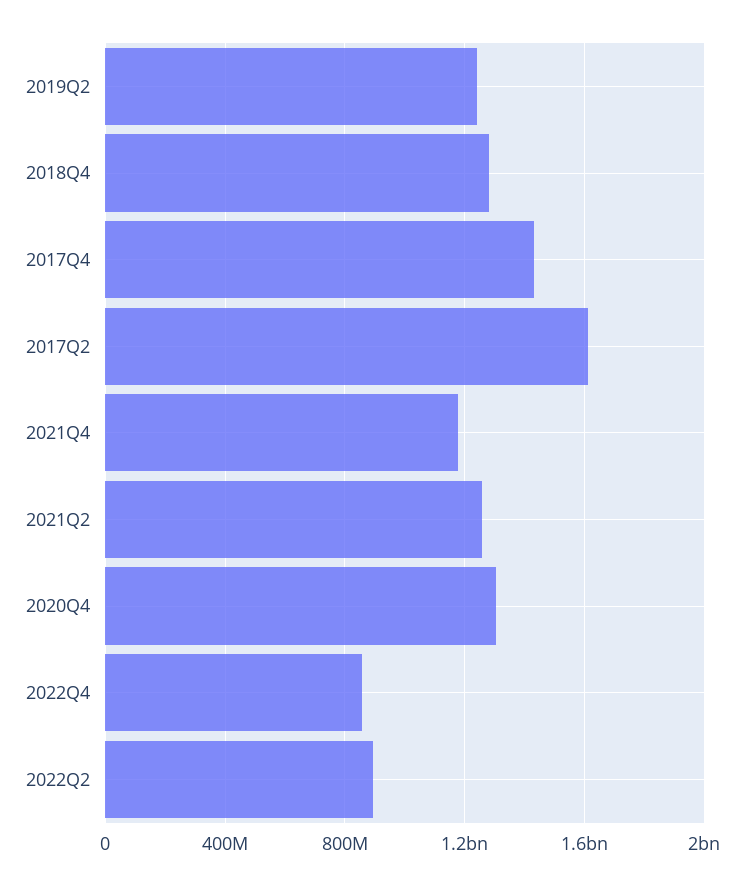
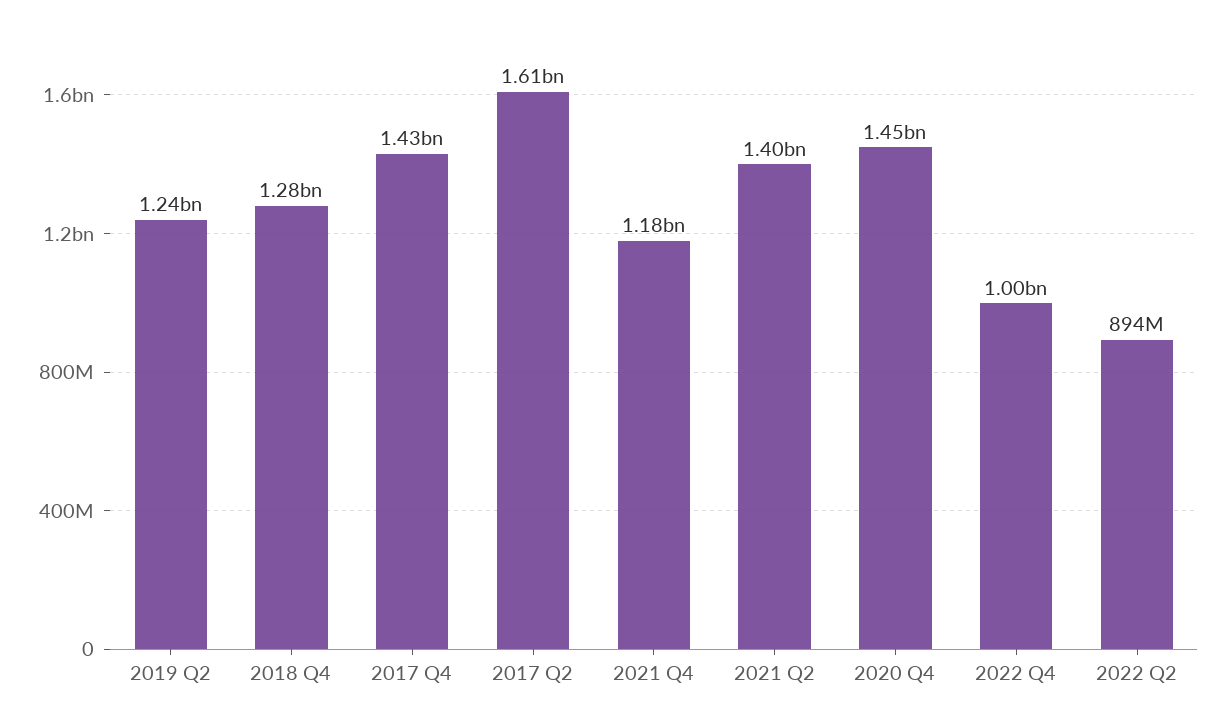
2021Q2: 1250000000 -> 1400000000
2020Q4: 1300000000 -> 1450000000
2022Q4: 850000000 -> 1000000000

